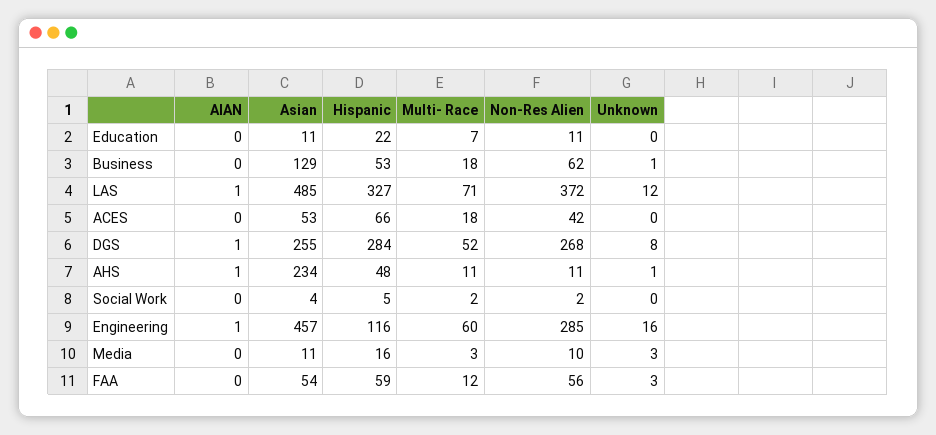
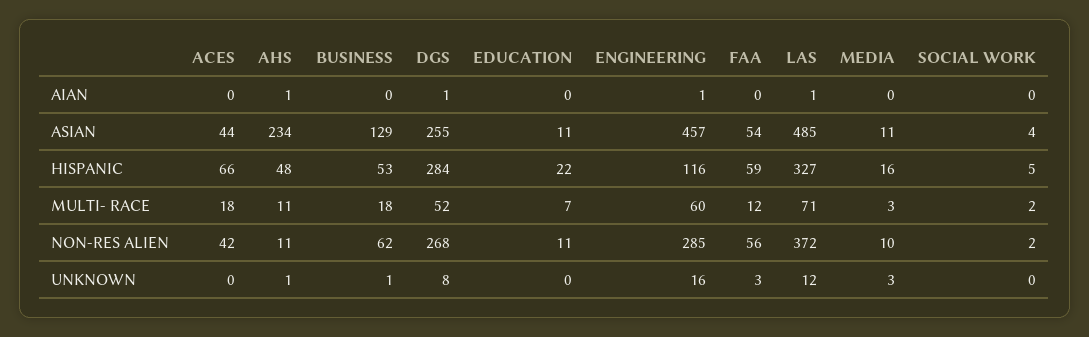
Asian, ACES: 53 -> 44

